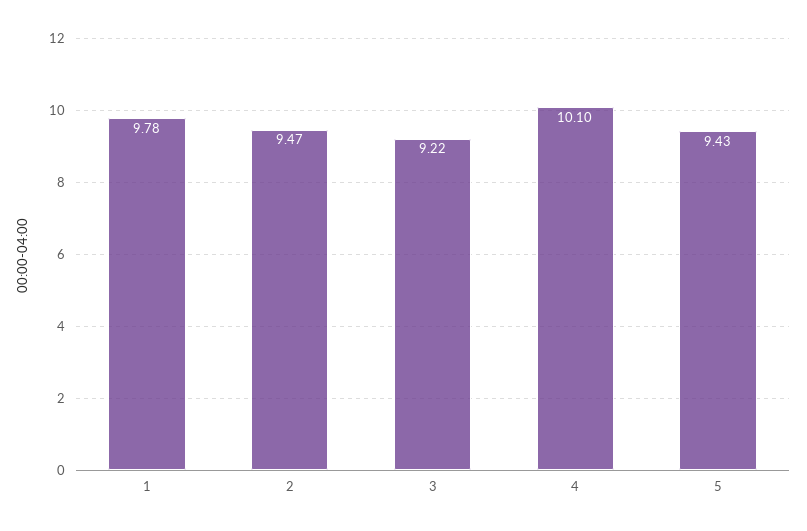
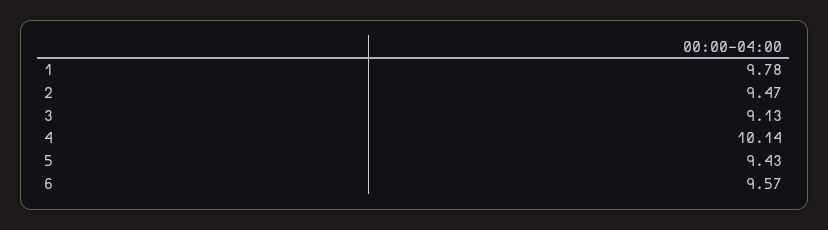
3: 9.22 -> 9.13
4: 10.1 -> 10.14
6: none -> 9.57

